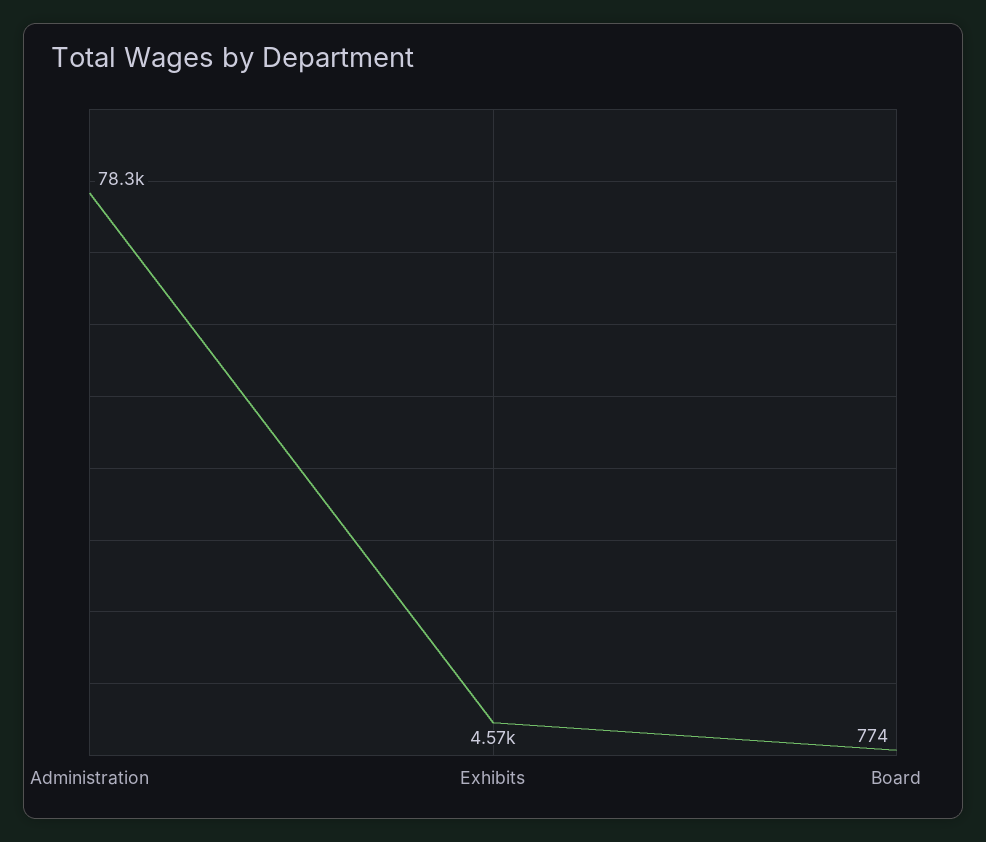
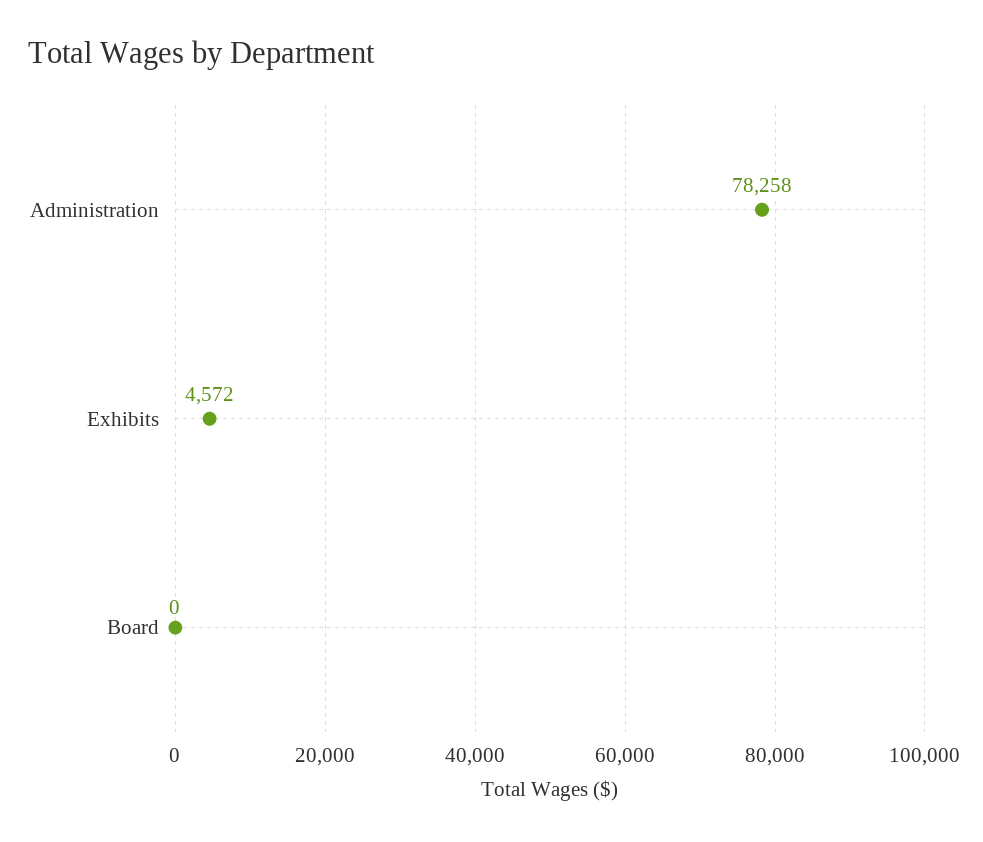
Board: 774 -> 0

